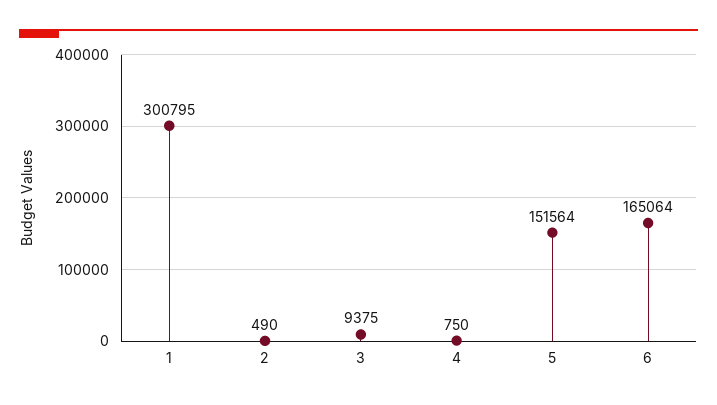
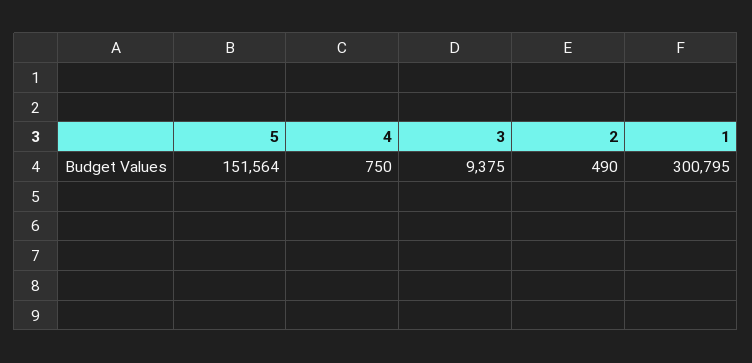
6: 165064 -> none

